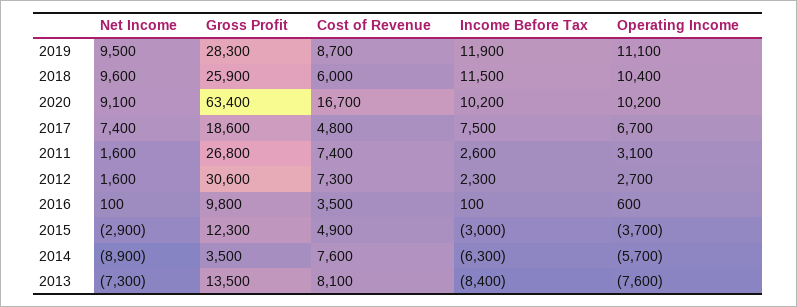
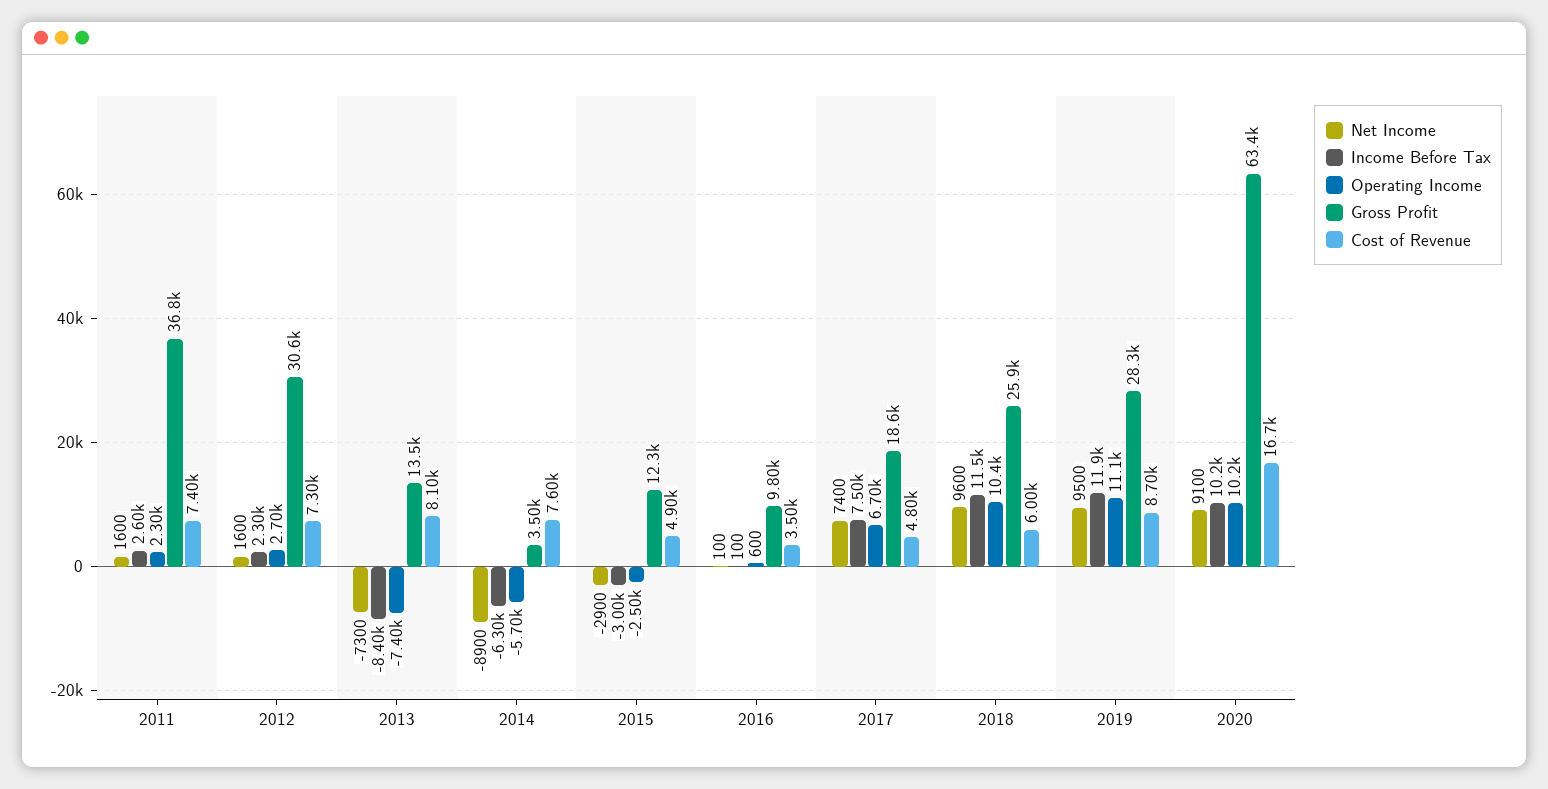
Gross Profit, 2011: 26800 -> 36800
Operating Income, 2011: 3100 -> 2300
Operating Income, 2015: -3700 -> -2500
Operating Income, 2013: -7600 -> -7400

